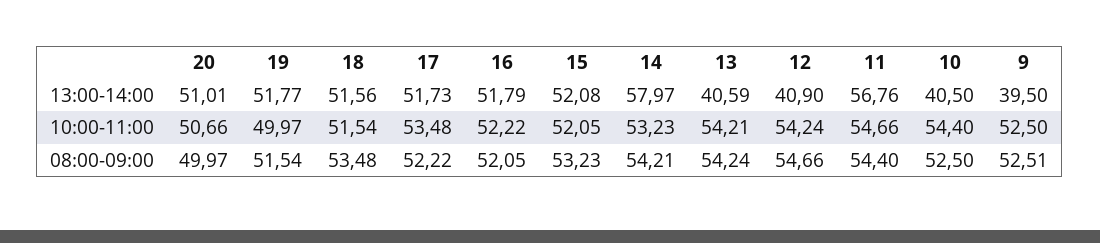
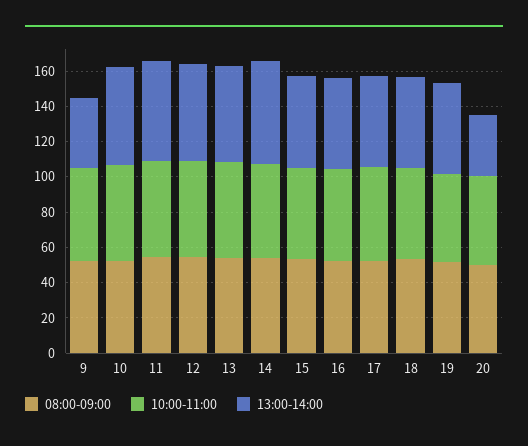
13:00-14:00, 20: 51.01 -> 35
13:00-14:00, 13: 40.59 -> 55
13:00-14:00, 12: 40.9 -> 55
13:00-14:00, 10: 40.5 -> 55

